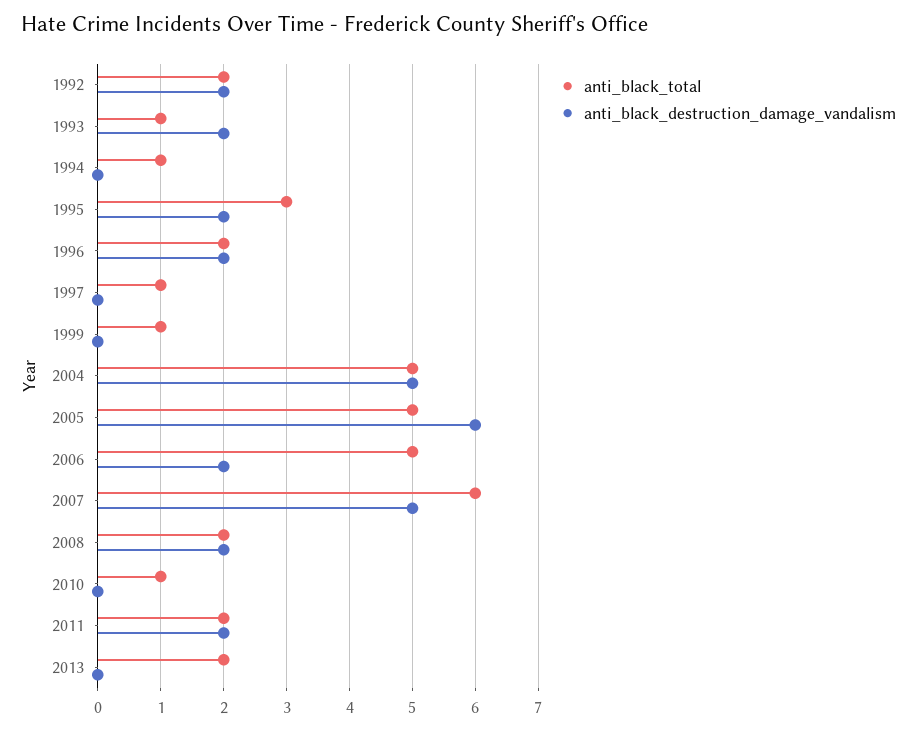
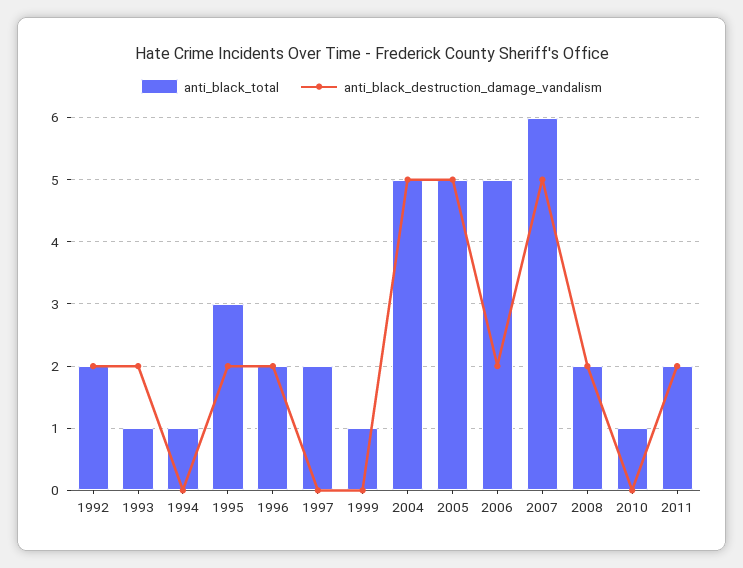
anti_black_total, 1997: 1 -> 2
anti_black_destruction_damage_vandalism, 2005: 6 -> 5
anti_black_total, 2013: 2 -> none
anti_black_destruction_damage_vandalism, 2013: 0 -> none

